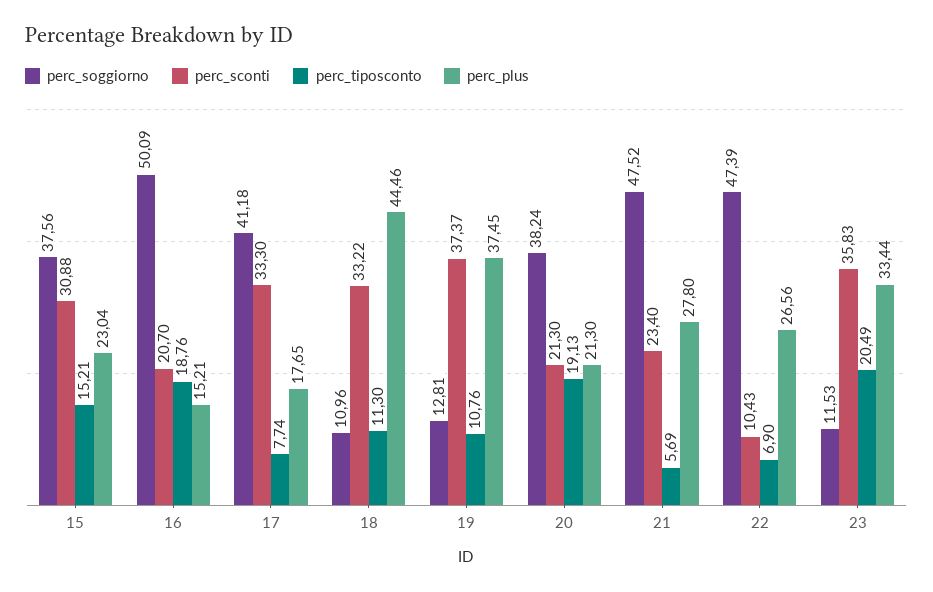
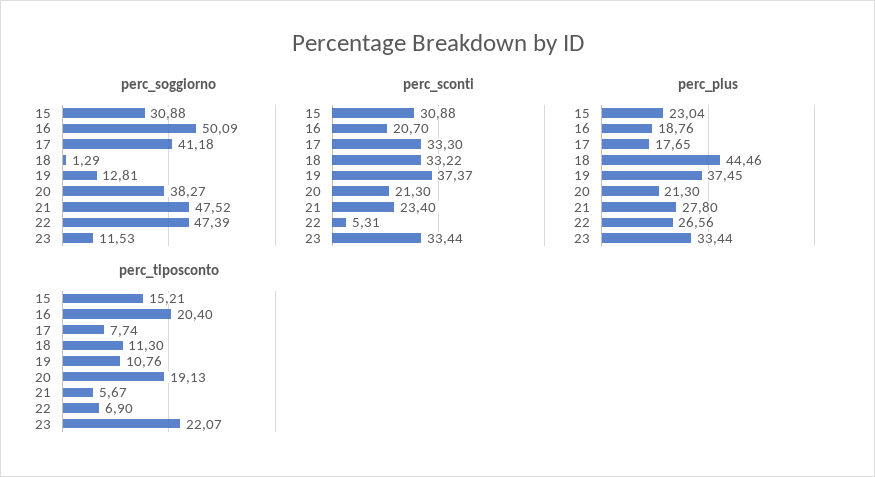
perc_soggiorno, 15: 37.56 -> 30.88
perc_tiposconto, 16: 18.76 -> 20.4
perc_plus, 16: 15.21 -> 18.76
perc_soggiorno, 18: 10.96 -> 1.29
perc_soggiorno, 20: 38.24 -> 38.27
perc_tiposconto, 21: 5.69 -> 5.67
perc_sconti, 22: 10.43 -> 5.31
perc_sconti, 23: 35.83 -> 33.44
perc_tiposconto, 23: 20.49 -> 22.07

